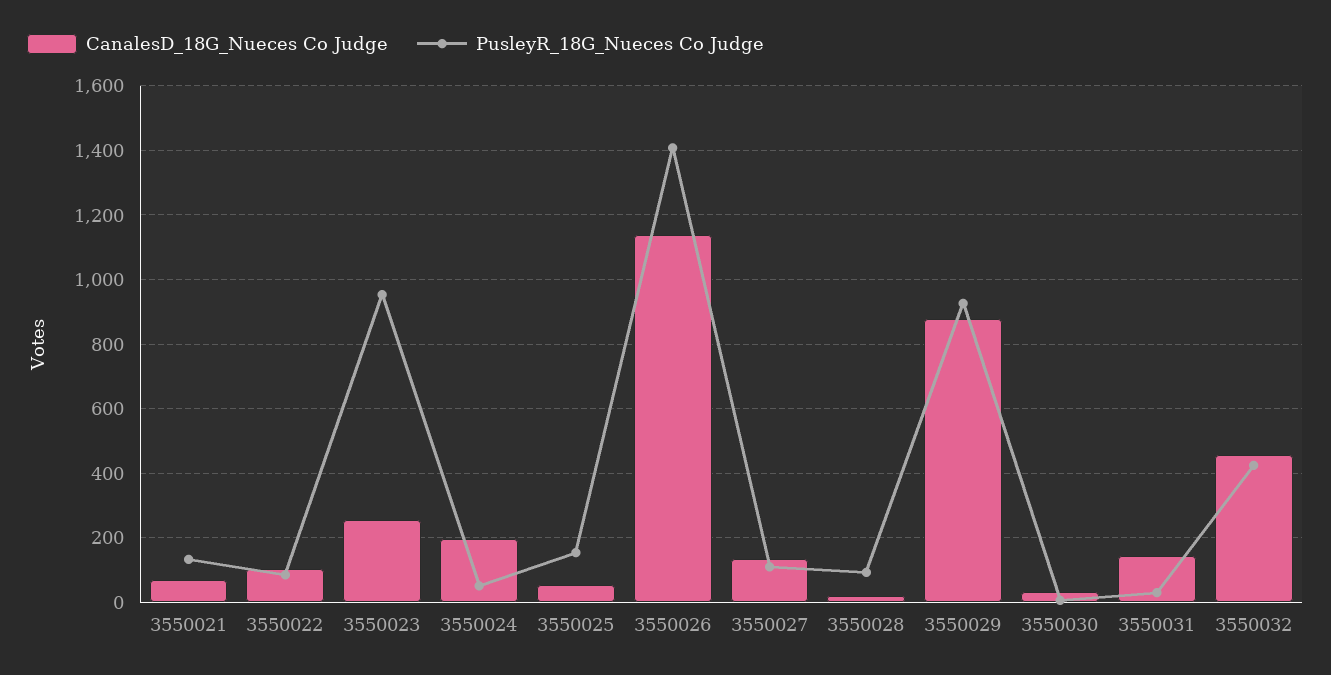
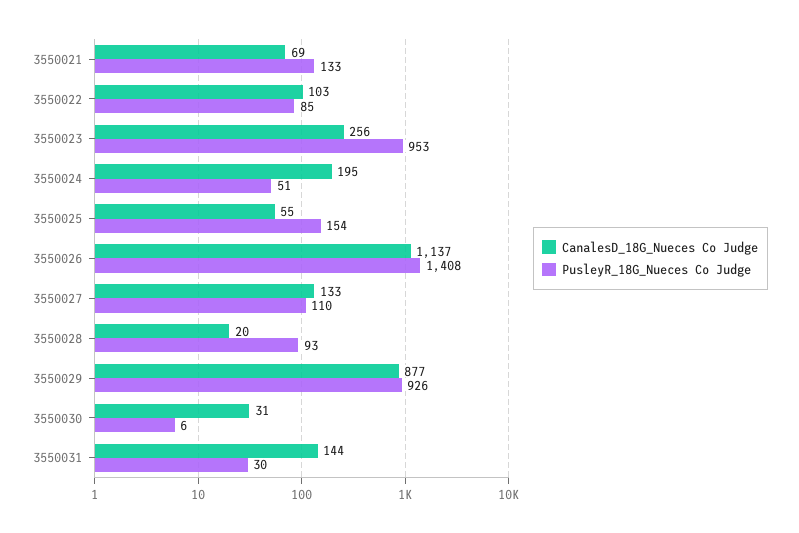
CanalesD_18G_Nueces Co Judge, 3550032: 460 -> none
PusleyR_18G_Nueces Co Judge, 3550032: 420 -> none

